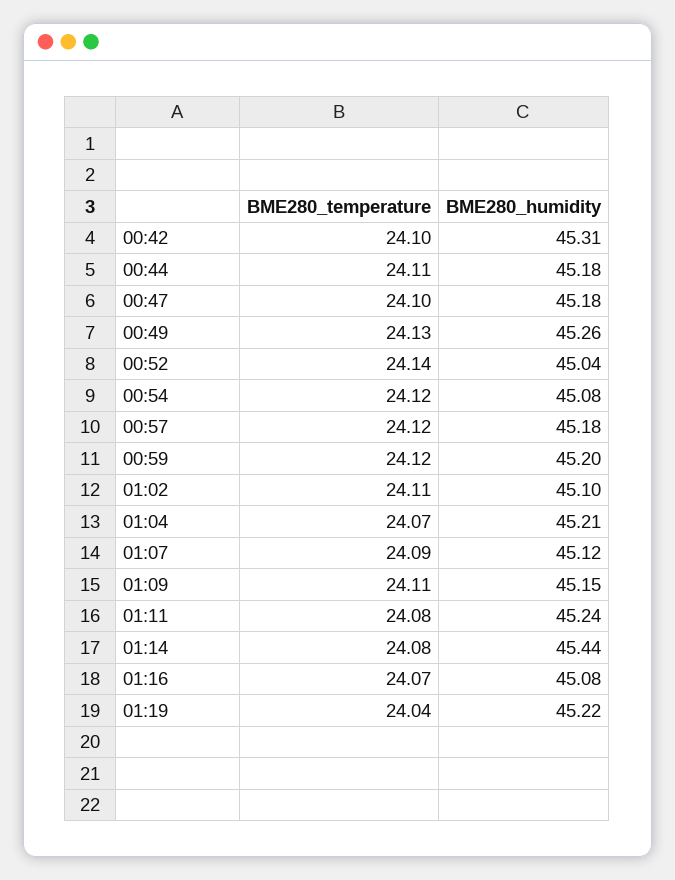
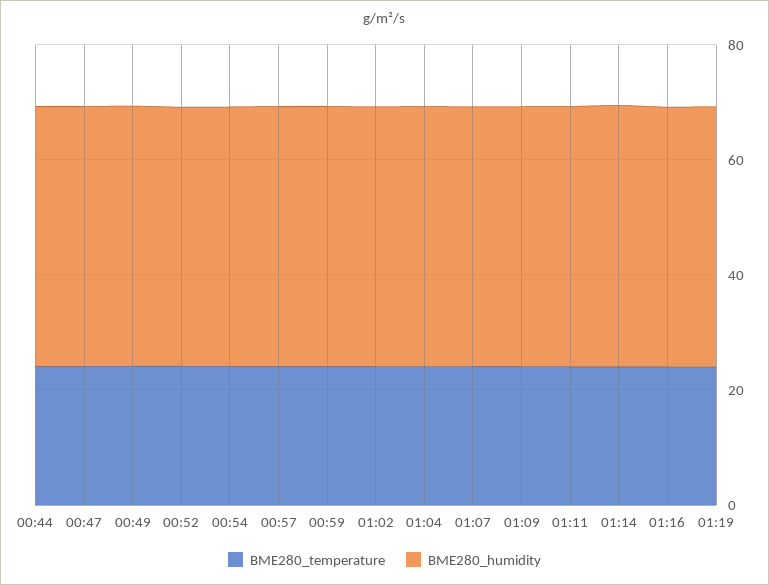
BME280_temperature, 00:42: 24.1 -> none
BME280_humidity, 00:42: 45.31 -> none

